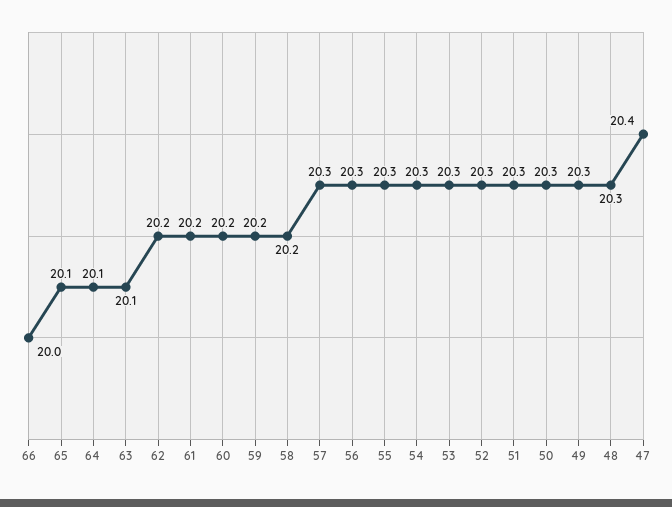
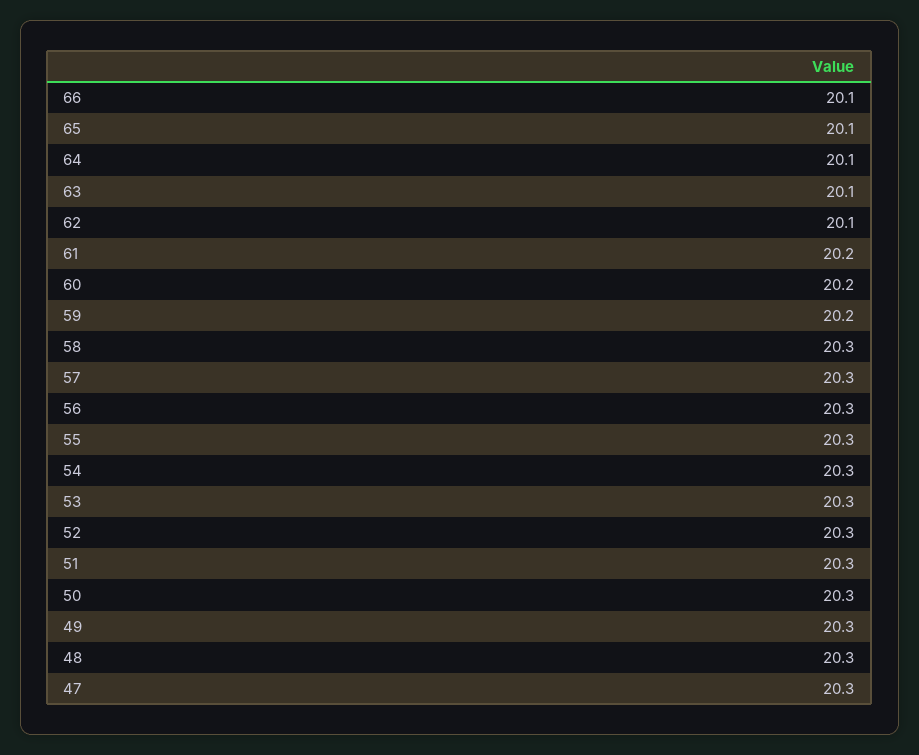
66: 20 -> 20.1
62: 20.2 -> 20.1
58: 20.2 -> 20.3
47: 20.4 -> 20.3

